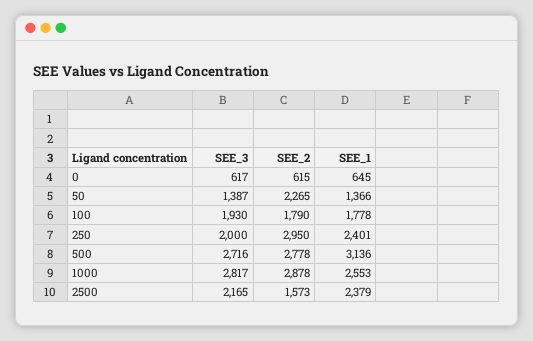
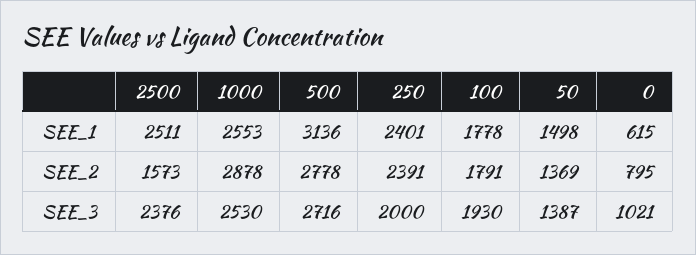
SEE_3, 0: 617 -> 1021
SEE_2, 0: 615 -> 795
SEE_1, 0: 645 -> 615
SEE_2, 50: 2265 -> 1369
SEE_1, 50: 1366 -> 1498
SEE_2, 100: 1790 -> 1791
SEE_2, 250: 2950 -> 2391
SEE_3, 1000: 2817 -> 2530
SEE_3, 2500: 2165 -> 2376
SEE_1, 2500: 2379 -> 2511

